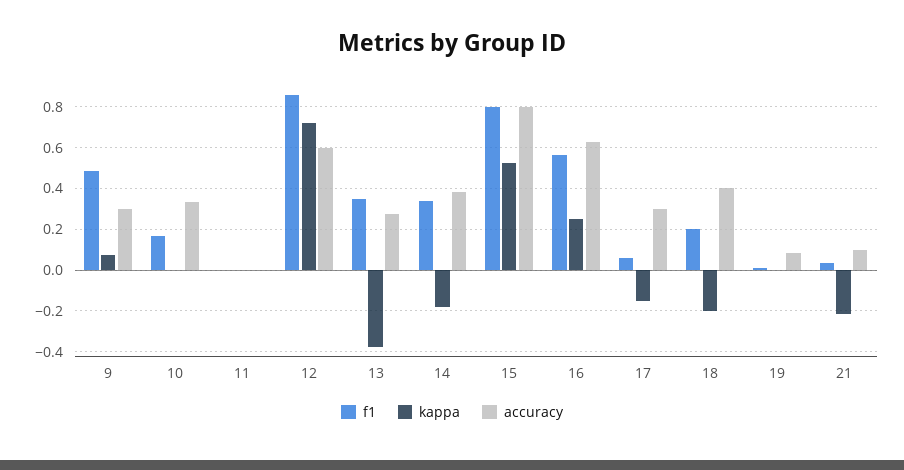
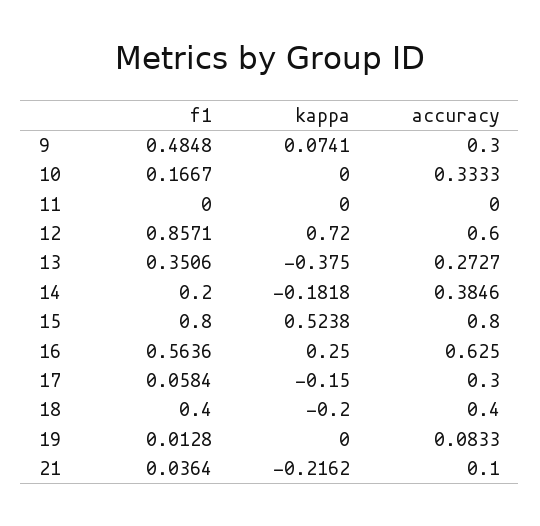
f1, 14: 0.35 -> 0.2
f1, 18: 0.2 -> 0.4

